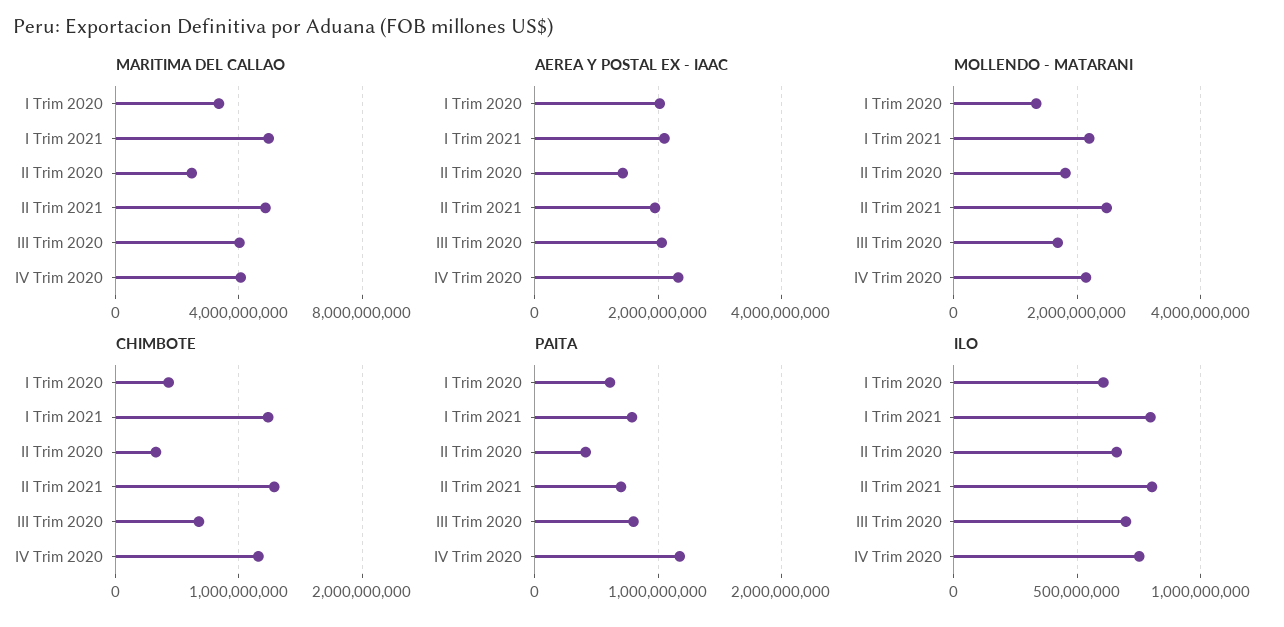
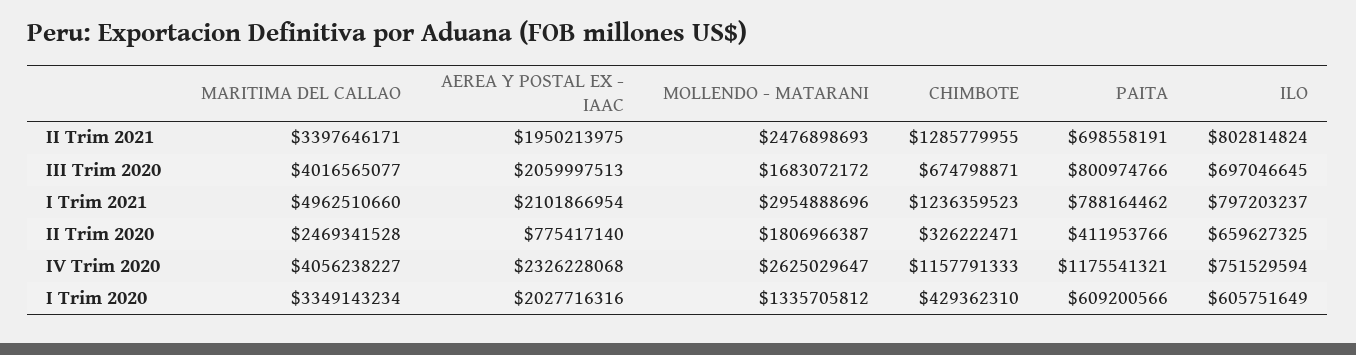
MARITIMA DEL CALLAO, II Trim 2021: 5000000000 -> 3397646171
AEREA Y POSTAL EX - IAAC, II Trim 2020: 1400000000 -> 775417140
MOLLENDO - MATARANI, I Trim 2021: 2200000000 -> 2954888696
MOLLENDO - MATARANI, IV Trim 2020: 2200000000 -> 2625029647

